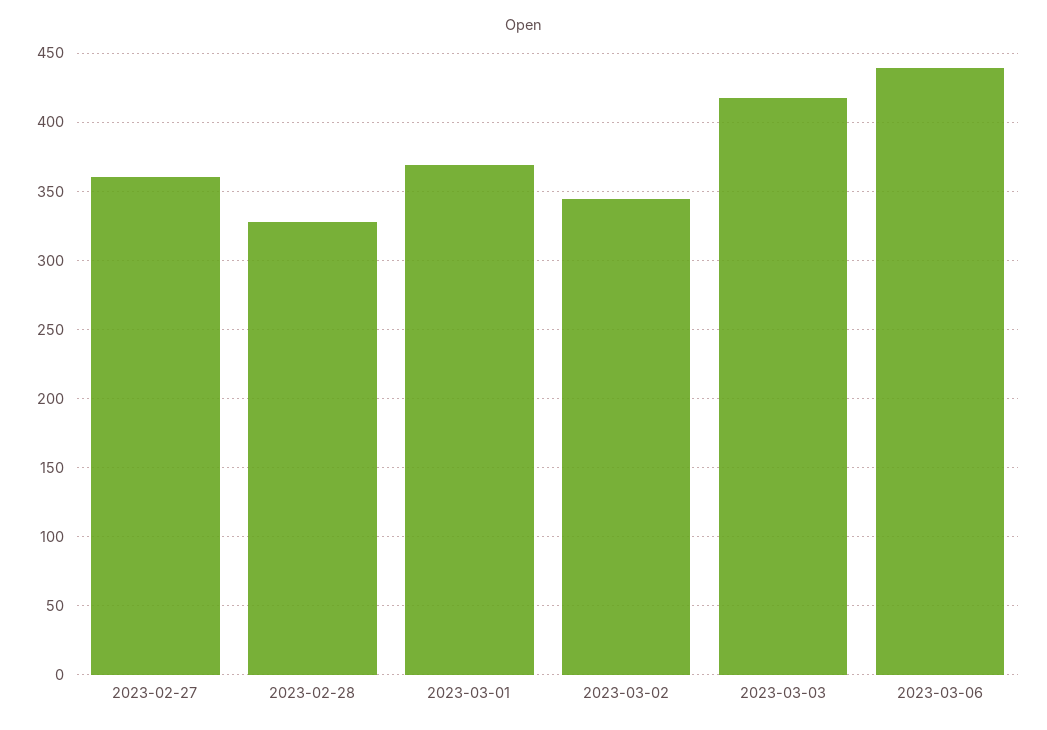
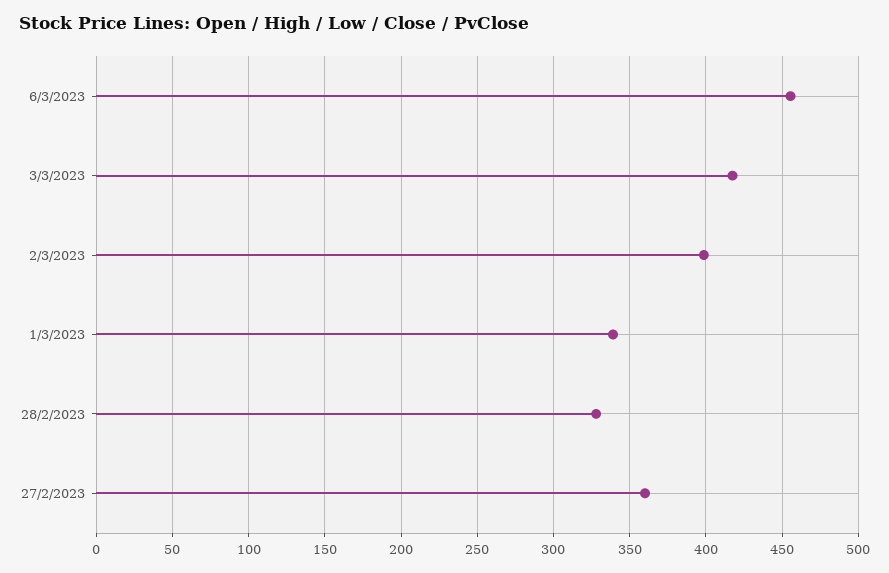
2023-03-01: 370 -> 340
2023-03-02: 345 -> 400
2023-03-06: 440 -> 455

